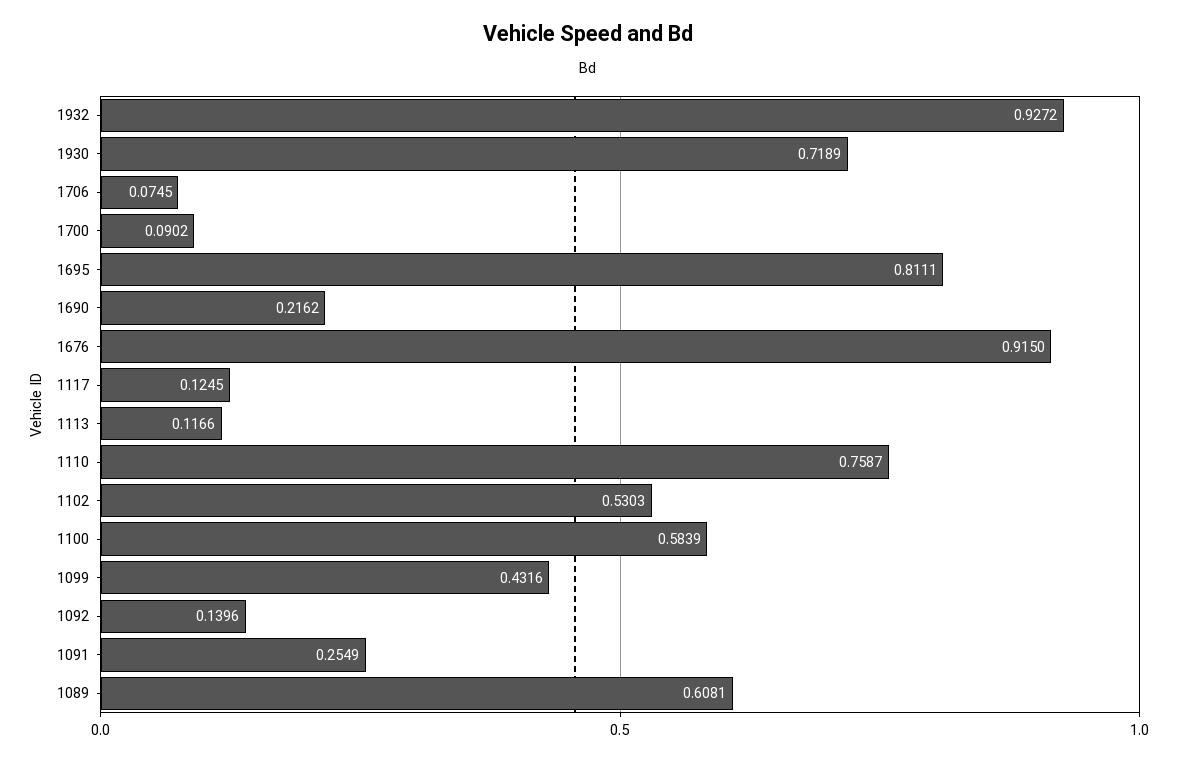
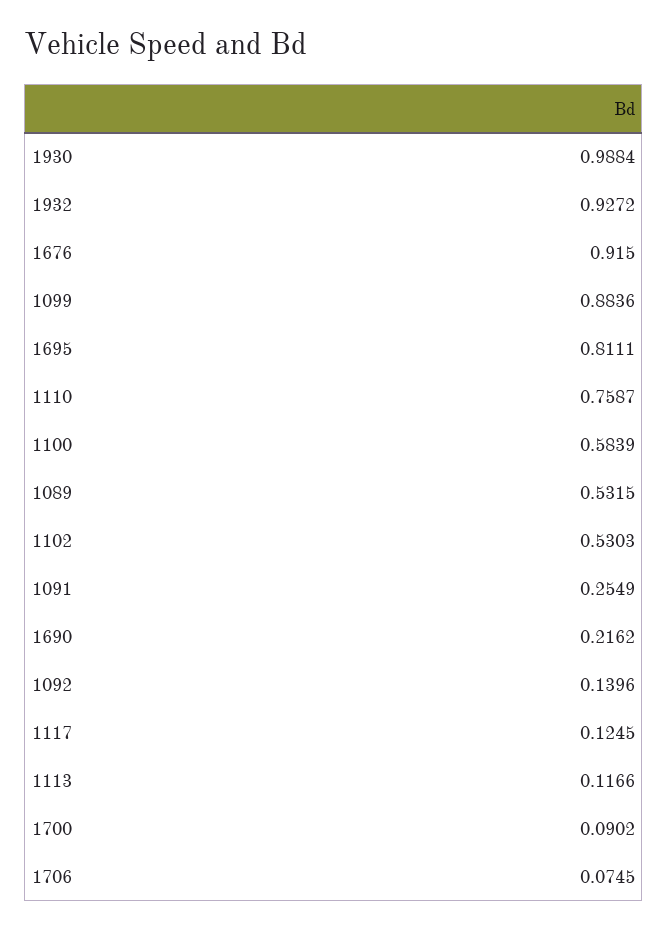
1930: 0.7189 -> 0.9884
1099: 0.4316 -> 0.8836
1089: 0.6081 -> 0.5315

